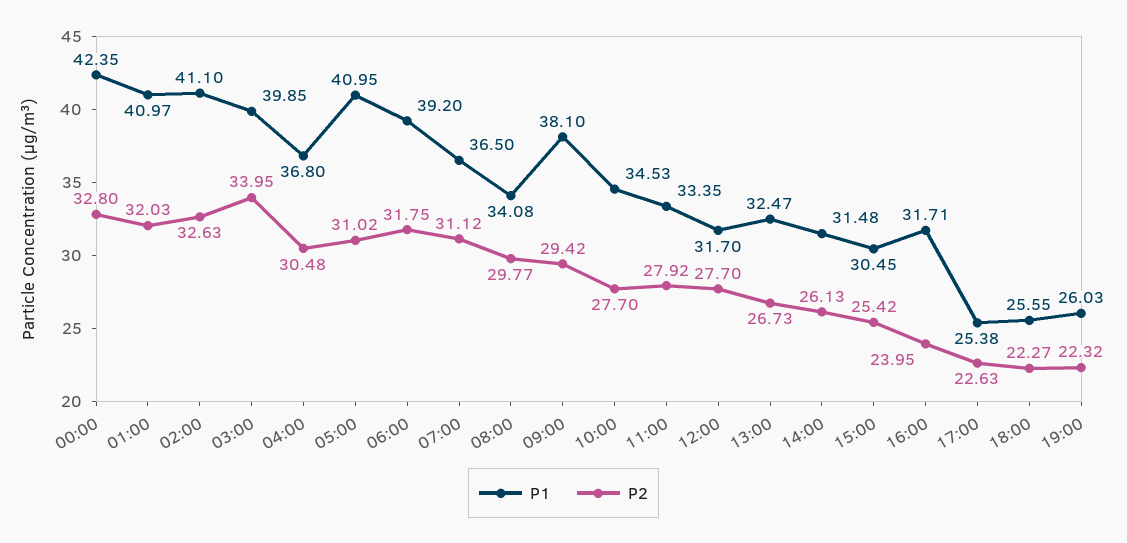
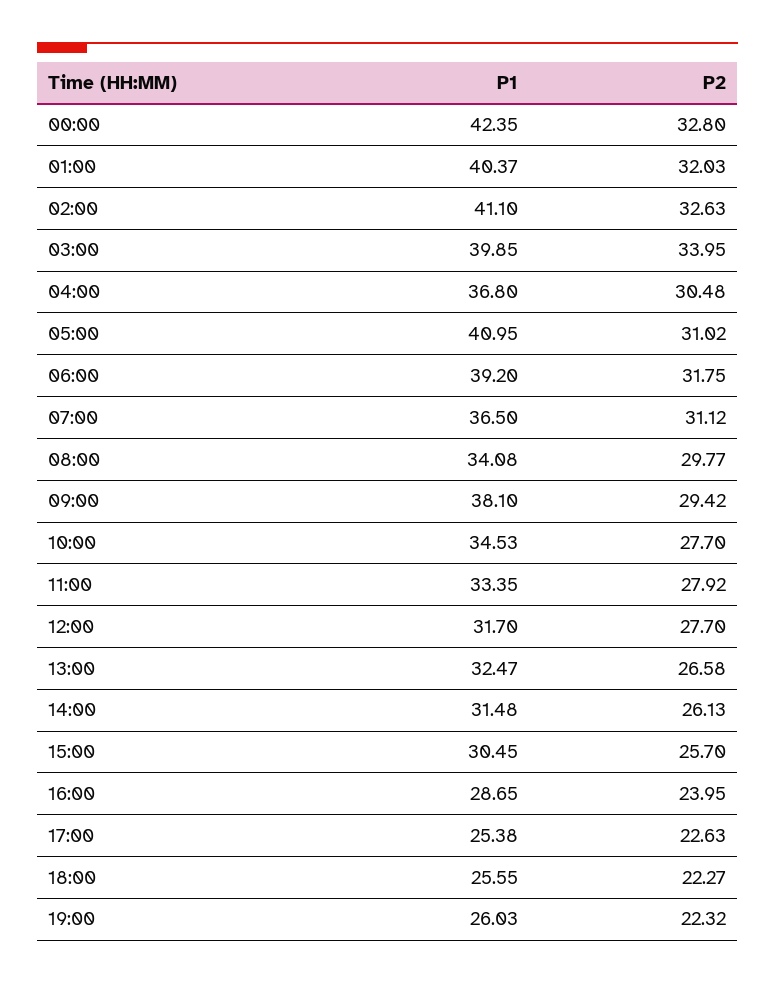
P1, 01:00: 40.97 -> 40.37
P2, 13:00: 26.73 -> 26.58
P2, 15:00: 25.42 -> 25.7
P1, 16:00: 31.71 -> 28.65

